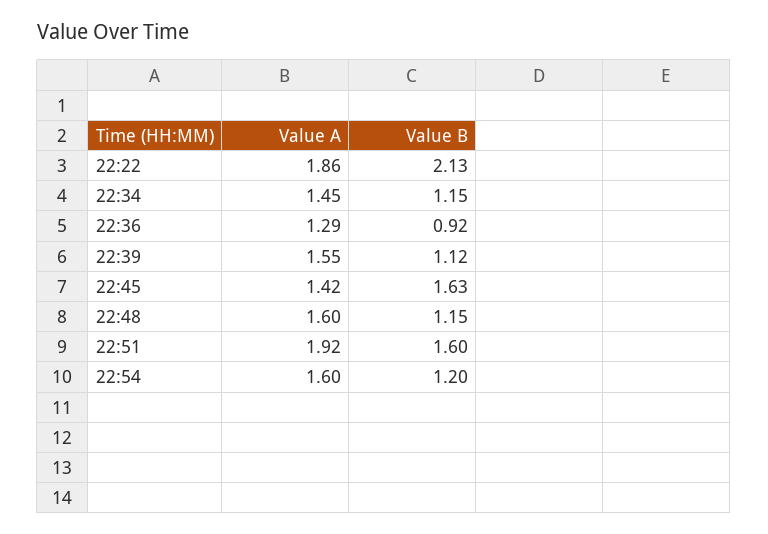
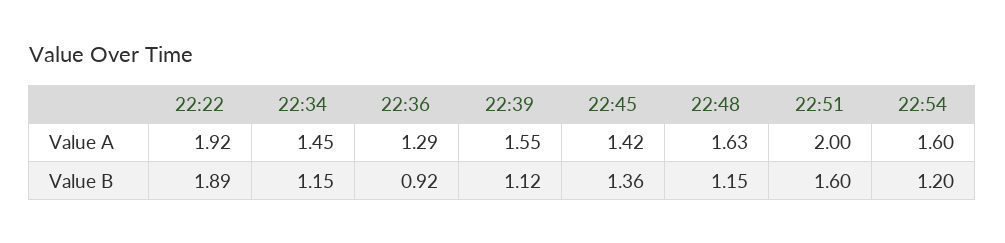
Value A, 22:22: 1.86 -> 1.92
Value B, 22:22: 2.13 -> 1.89
Value B, 22:45: 1.63 -> 1.36
Value A, 22:48: 1.6 -> 1.63
Value A, 22:51: 1.92 -> 2

